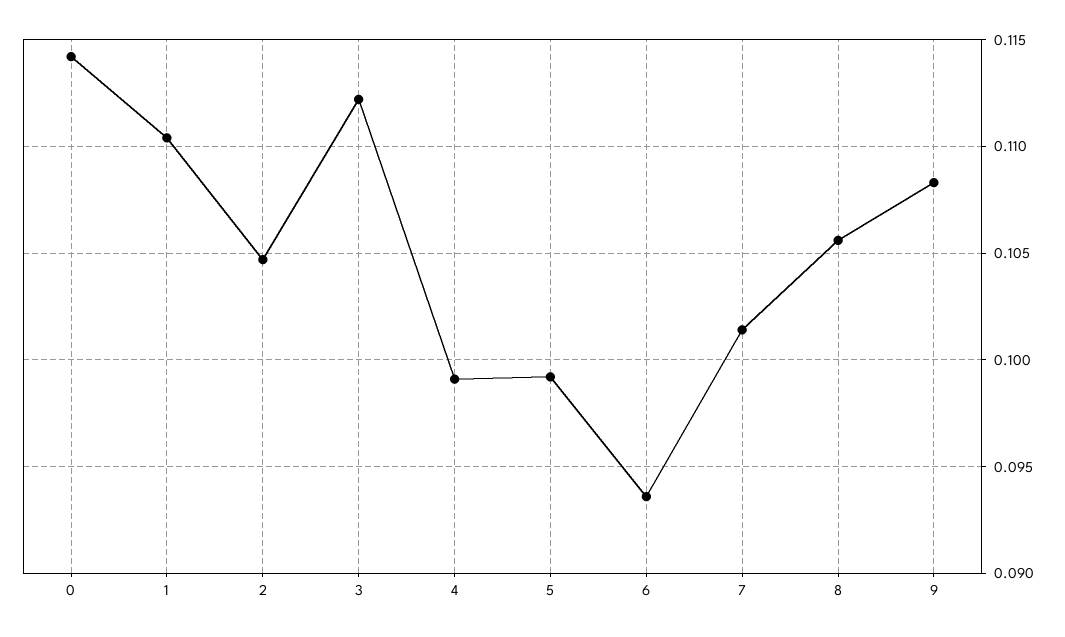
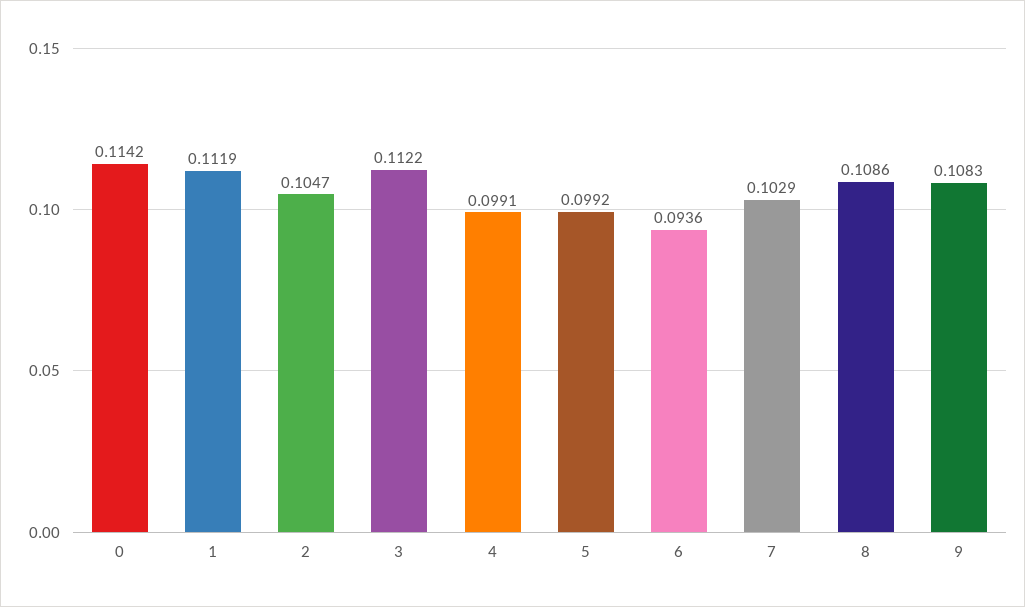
1: 0.1105 -> 0.1119
7: 0.1015 -> 0.1029
8: 0.1055 -> 0.1086

